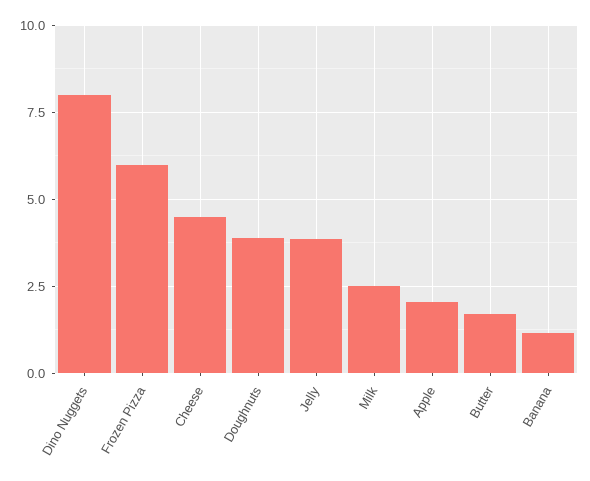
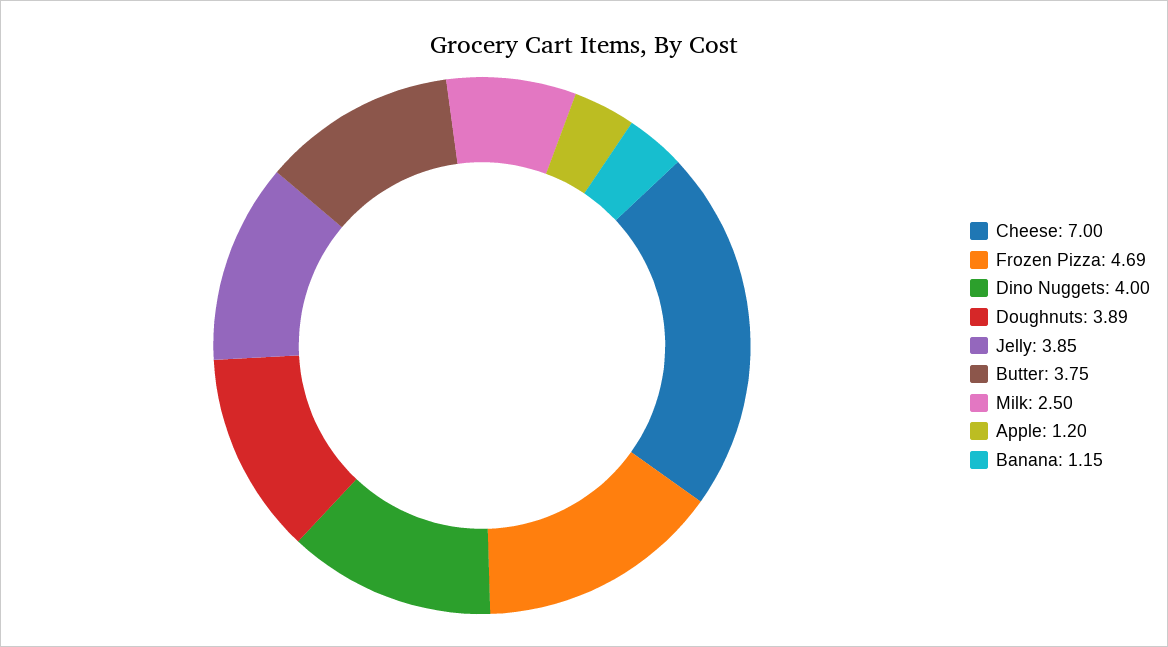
Dino Nuggets: 8 -> 4
Frozen Pizza: 6 -> 4.69
Cheese: 4.5 -> 7
Apple: 2 -> 1.2
Butter: 1.75 -> 3.75

